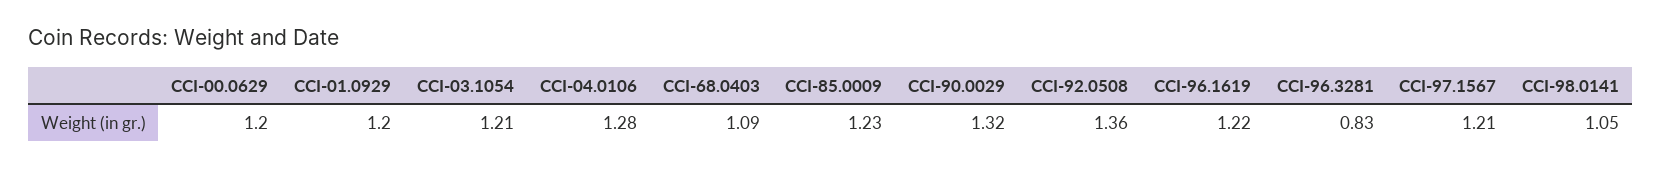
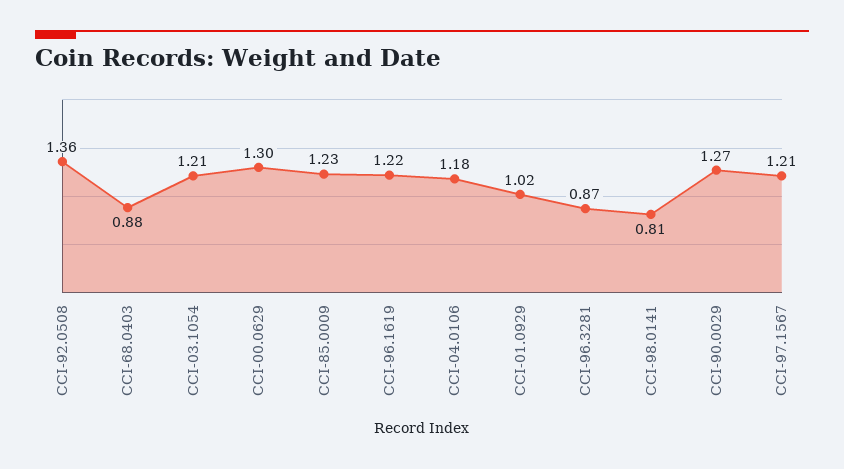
CCI-00.0629: 1.2 -> 1.3
CCI-01.0929: 1.2 -> 1.02
CCI-04.0106: 1.28 -> 1.18
CCI-68.0403: 1.09 -> 0.88
CCI-90.0029: 1.32 -> 1.27
CCI-96.3281: 0.83 -> 0.87
CCI-98.0141: 1.05 -> 0.81

